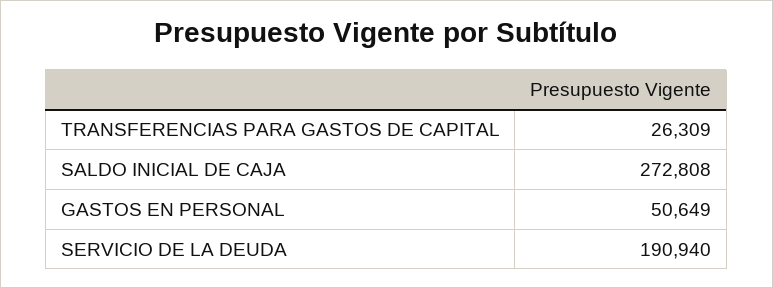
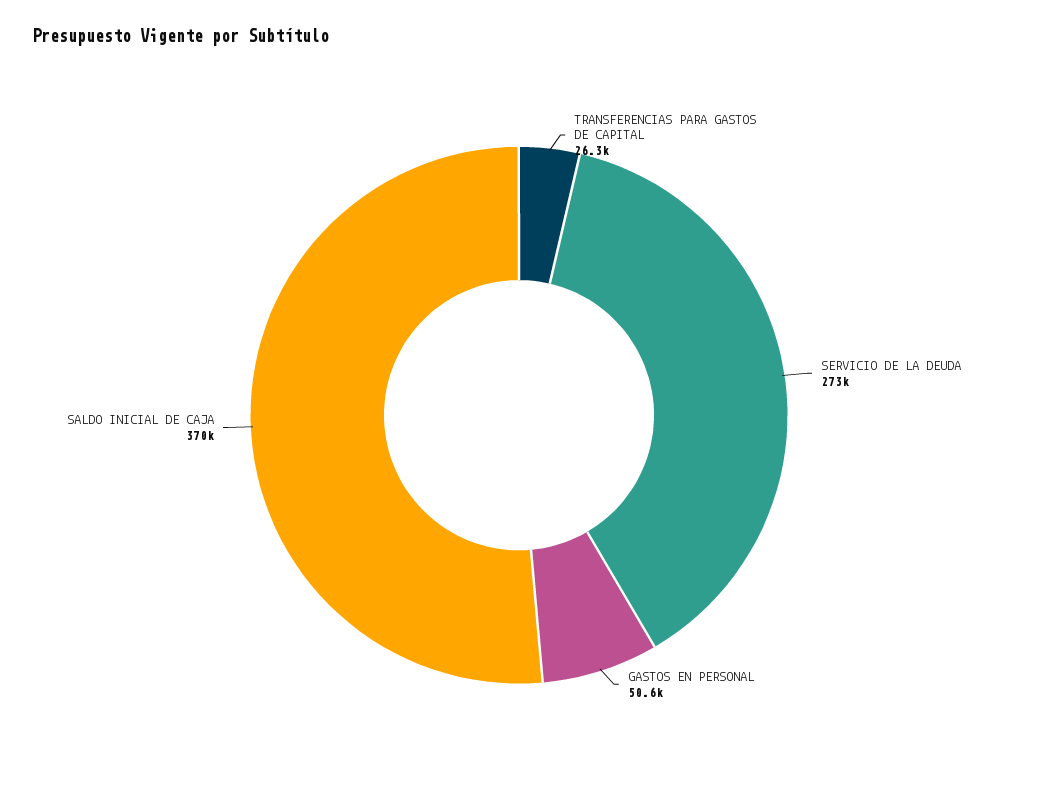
SALDO INICIAL DE CAJA: 272808 -> 370000
SERVICIO DE LA DEUDA: 190940 -> 273000

